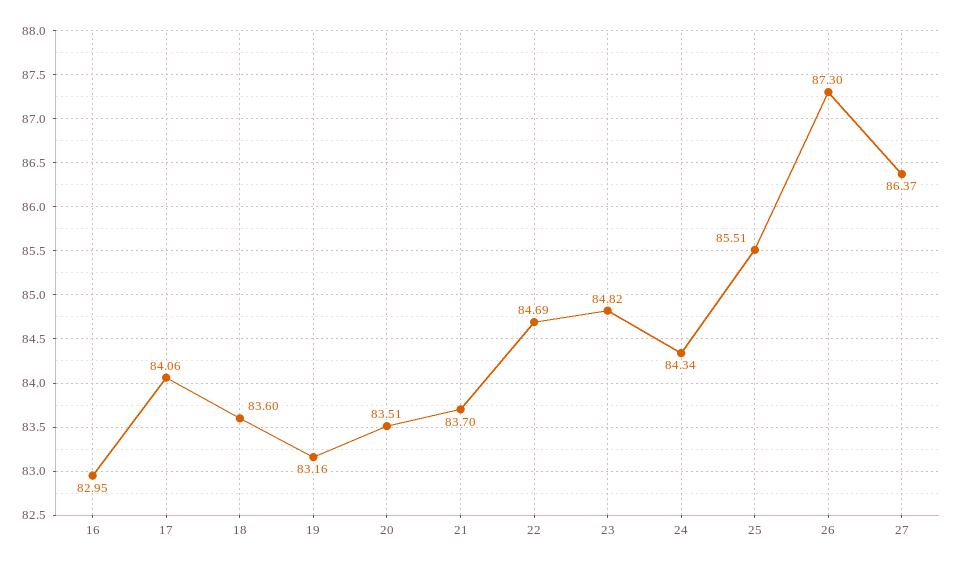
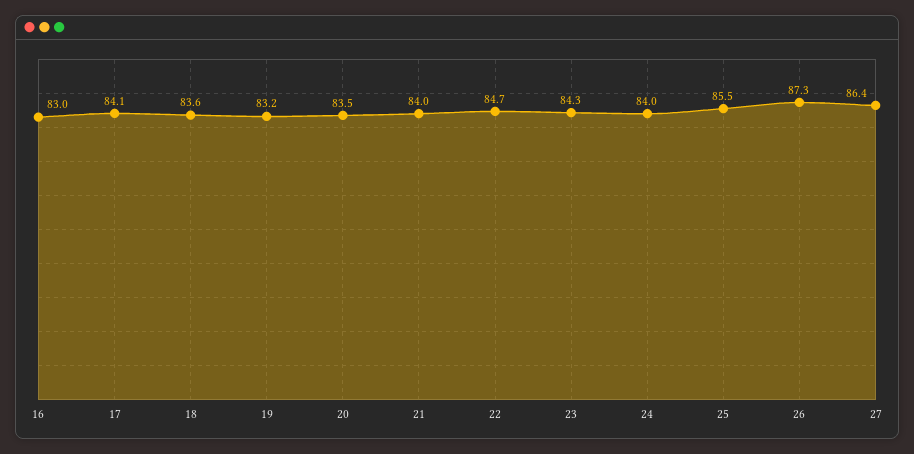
21: 83.7 -> 84
23: 84.82 -> 84.3
24: 84.34 -> 84

